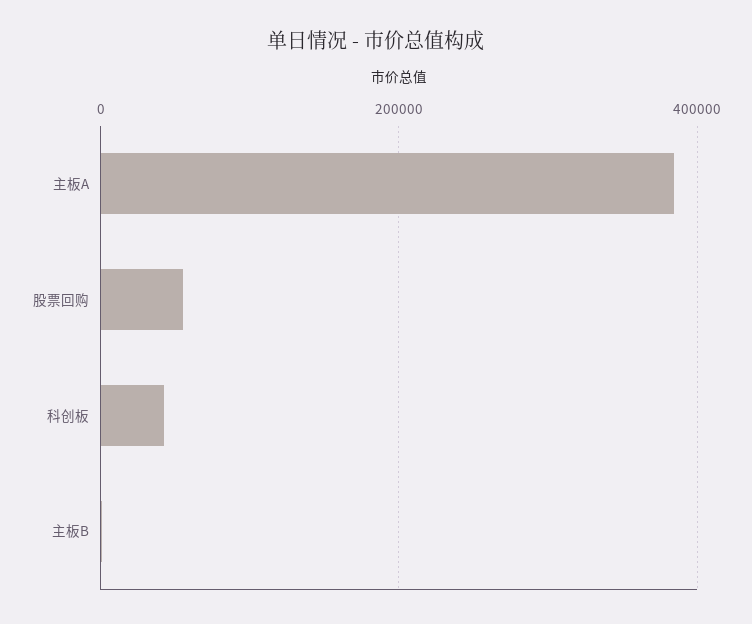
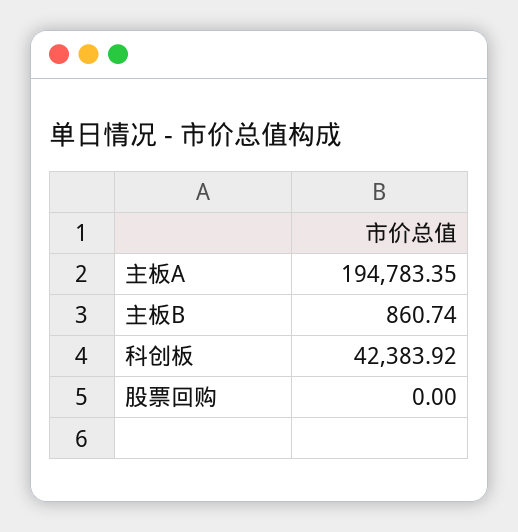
主板A: 380000 -> 194783.35
股票回购: 60000 -> 0

